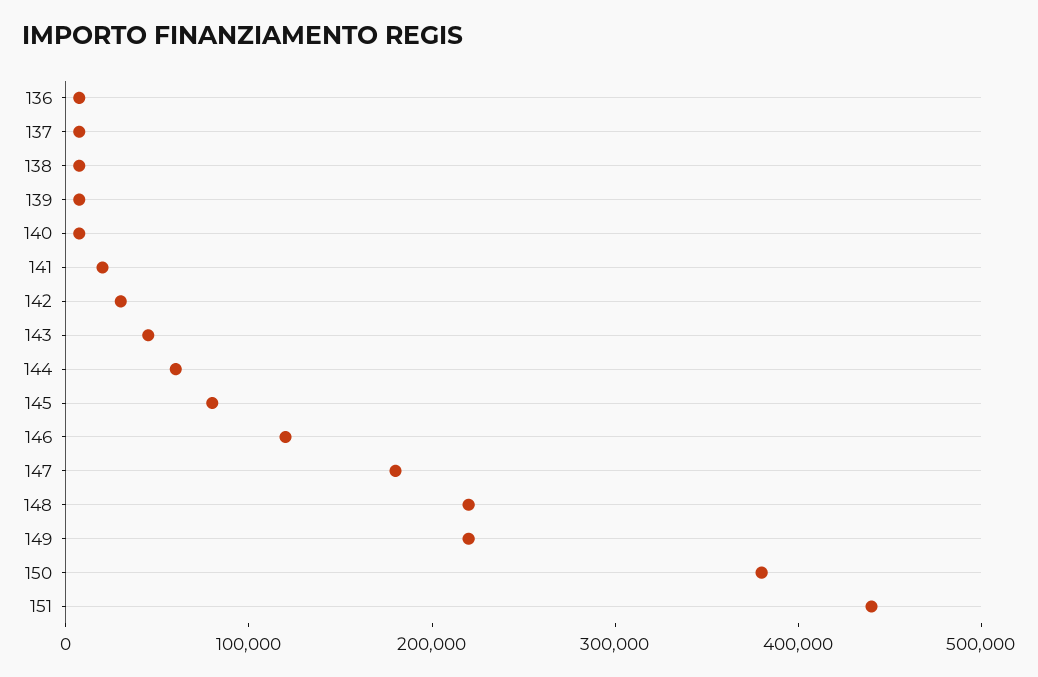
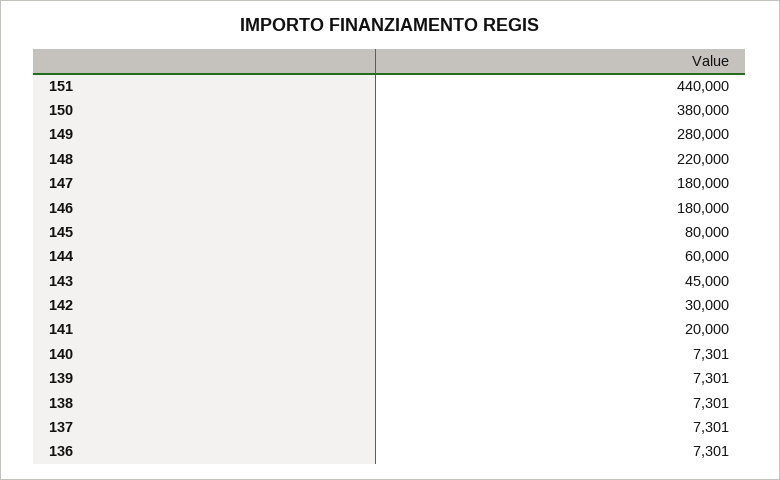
146: 120000 -> 180000
149: 220000 -> 280000

